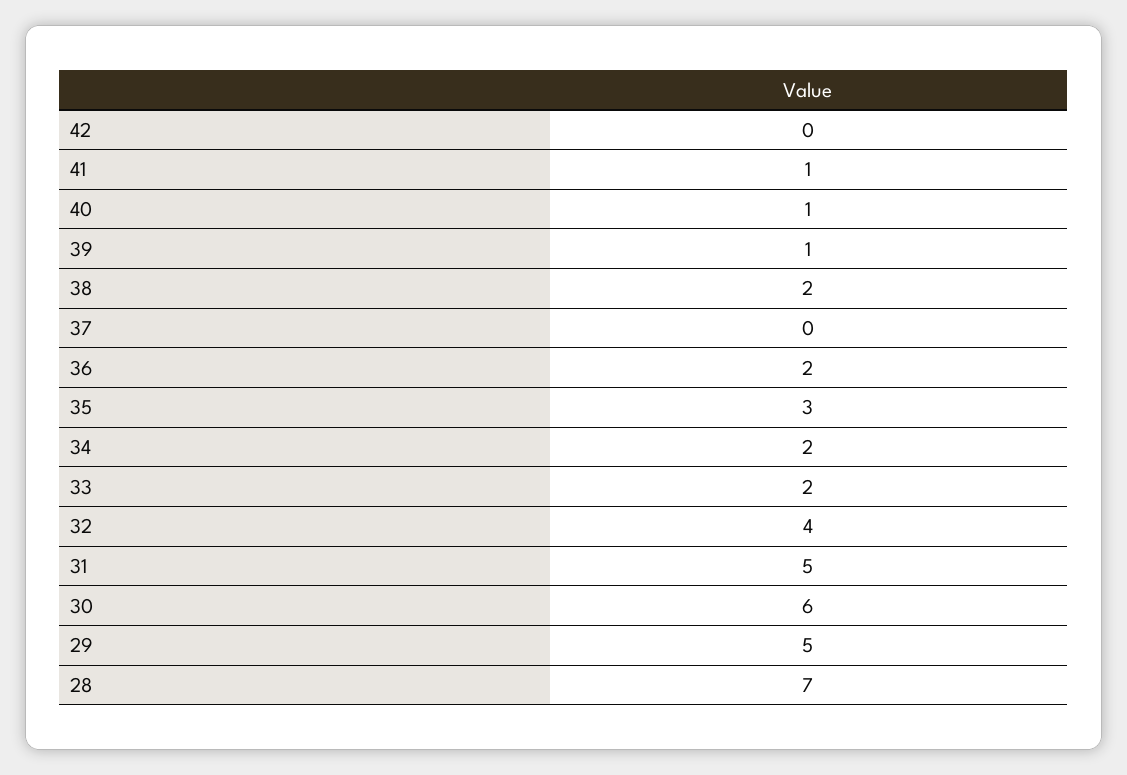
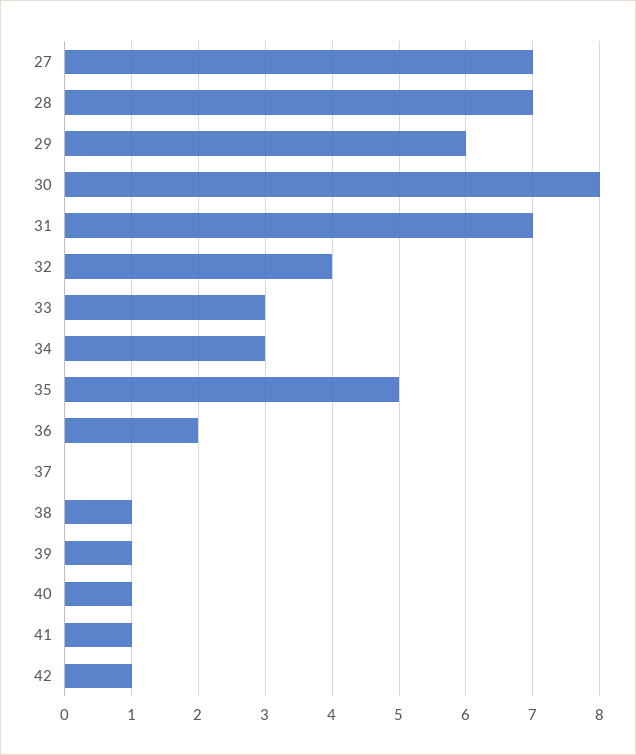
42: 0 -> 1
38: 2 -> 1
35: 3 -> 5
34: 2 -> 3
33: 2 -> 3
31: 5 -> 7
30: 6 -> 8
29: 5 -> 6
27: none -> 7

